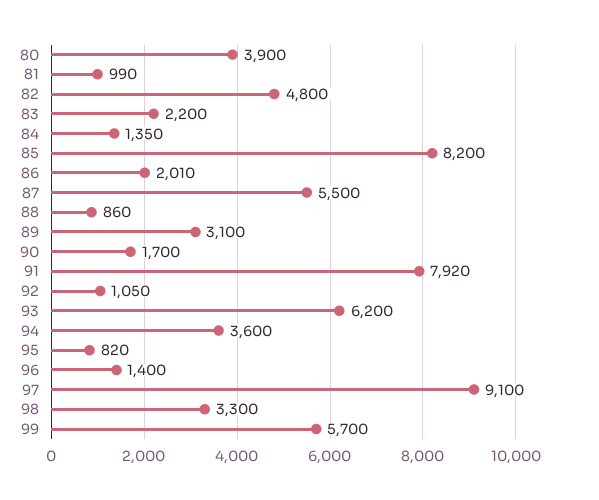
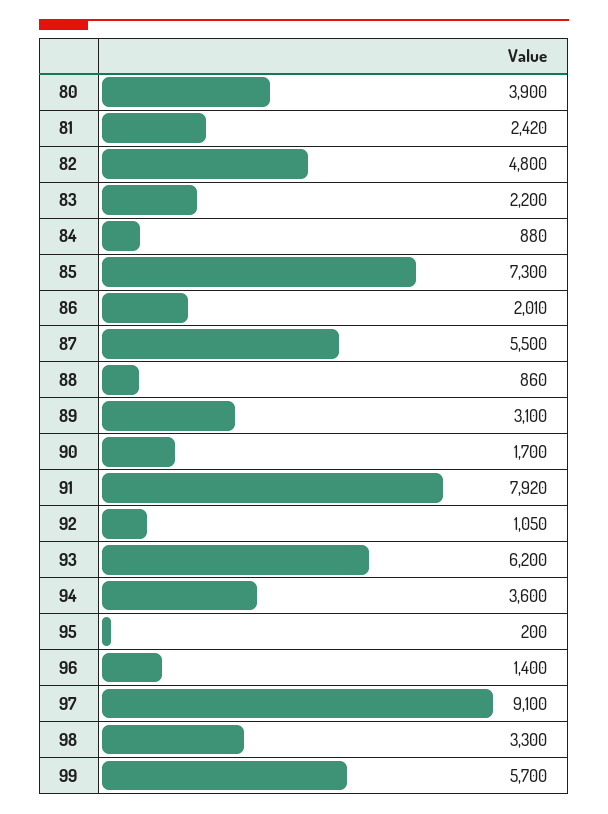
81: 990 -> 2420
84: 1350 -> 880
85: 8200 -> 7300
95: 820 -> 200

